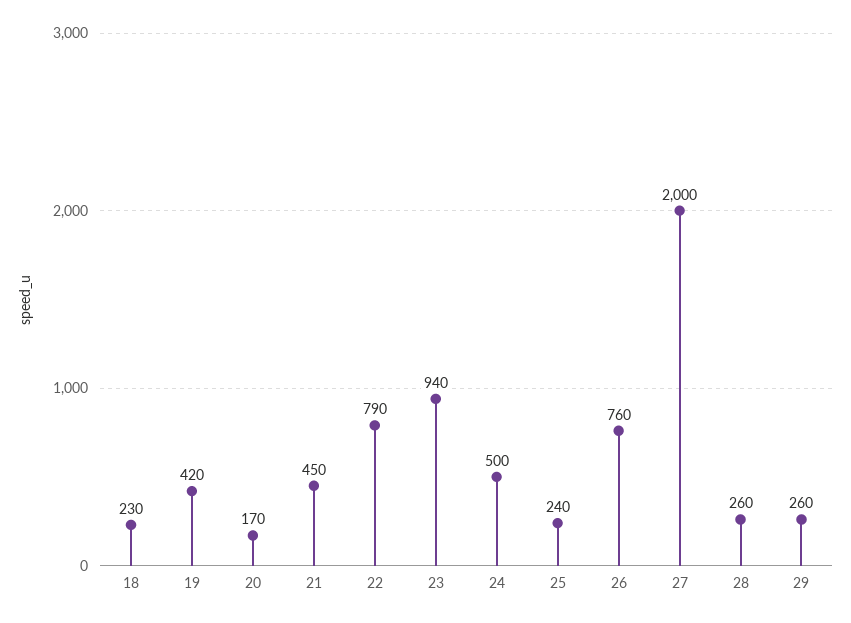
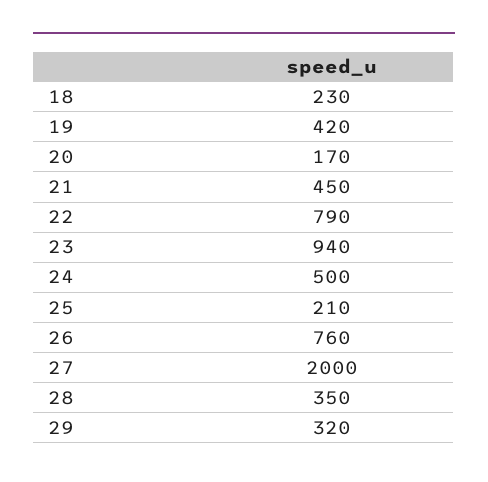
25: 240 -> 210
28: 260 -> 350
29: 260 -> 320

